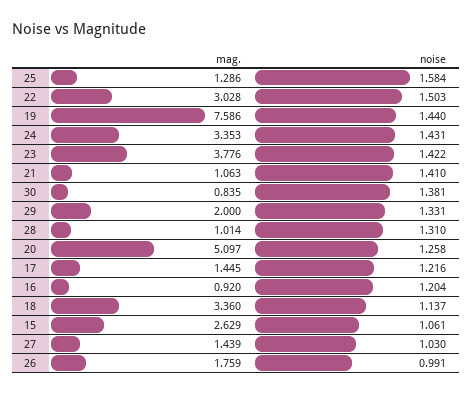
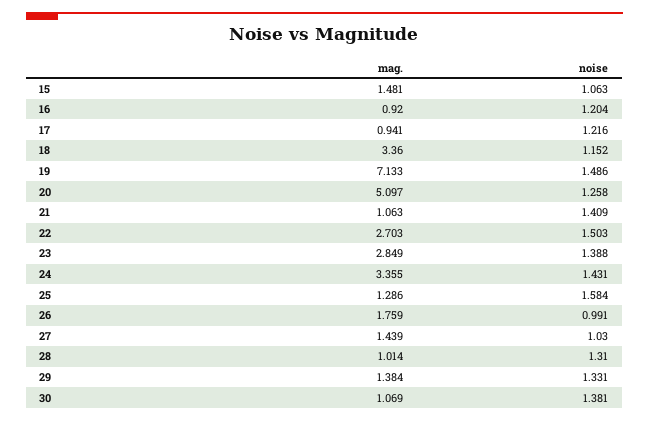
mag., 22: 3.028 -> 2.703
mag., 19: 7.586 -> 7.133
noise, 19: 1.44 -> 1.486
mag., 24: 3.353 -> 3.355
mag., 23: 3.776 -> 2.849
noise, 23: 1.422 -> 1.388
noise, 21: 1.41 -> 1.409
mag., 30: 0.835 -> 1.069
mag., 29: 2 -> 1.384
mag., 17: 1.445 -> 0.941
noise, 18: 1.137 -> 1.152
mag., 15: 2.629 -> 1.481
noise, 15: 1.061 -> 1.063

